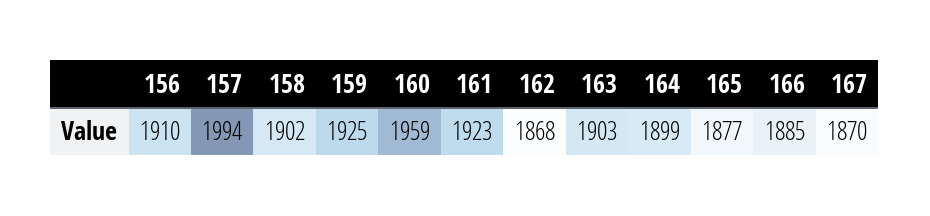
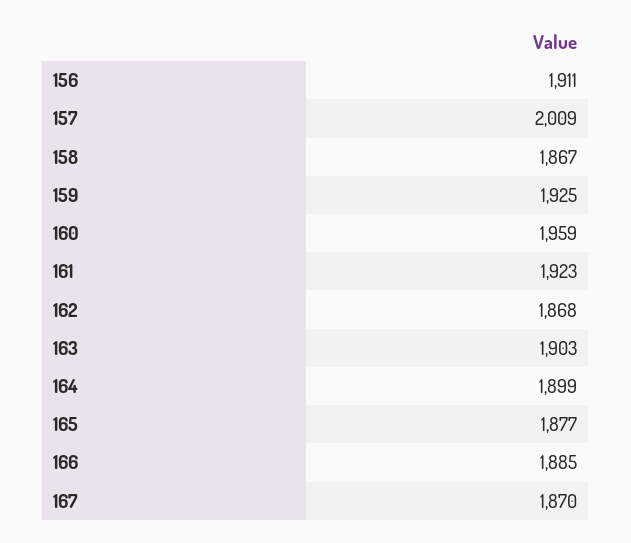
156: 1910 -> 1911
157: 1994 -> 2009
158: 1902 -> 1867

